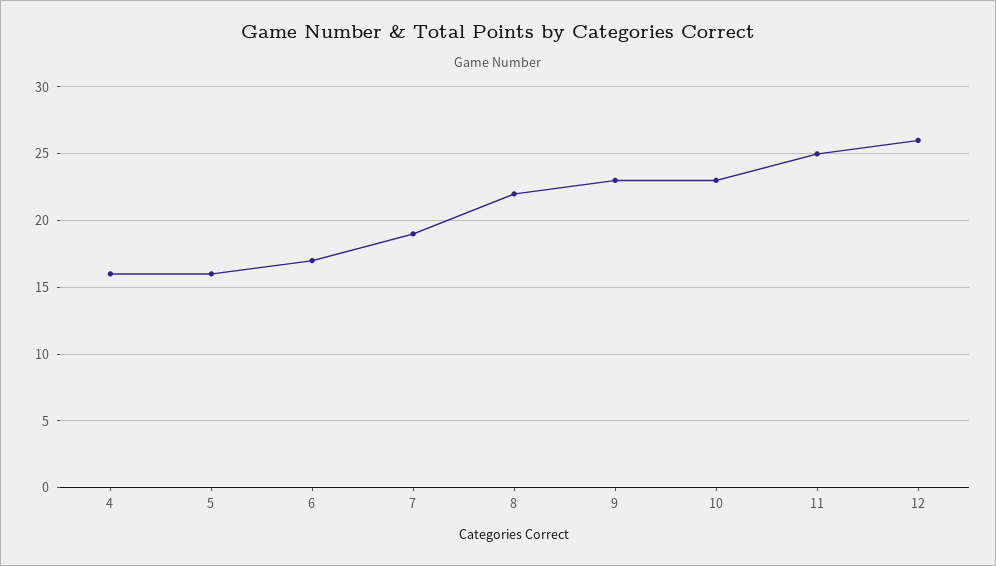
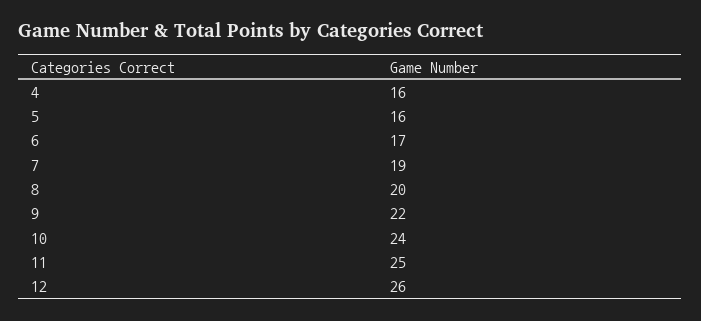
8: 22 -> 20
9: 23 -> 22
10: 23 -> 24

